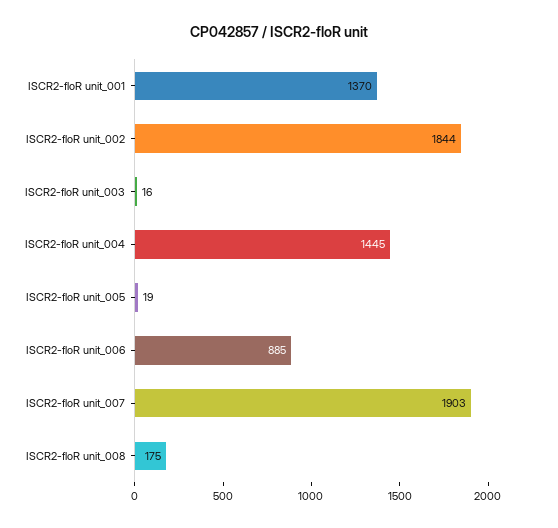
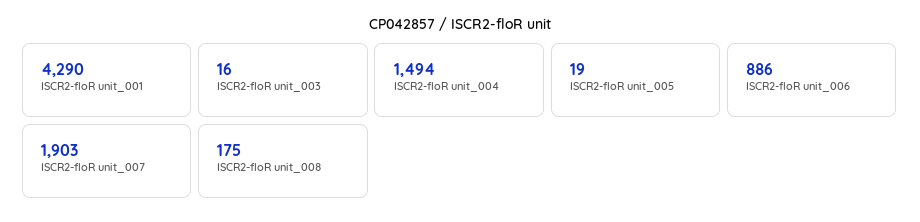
ISCR2-floR unit_001: 1370 -> 4290
ISCR2-floR unit_002: 1844 -> none
ISCR2-floR unit_004: 1445 -> 1494
ISCR2-floR unit_006: 885 -> 886

